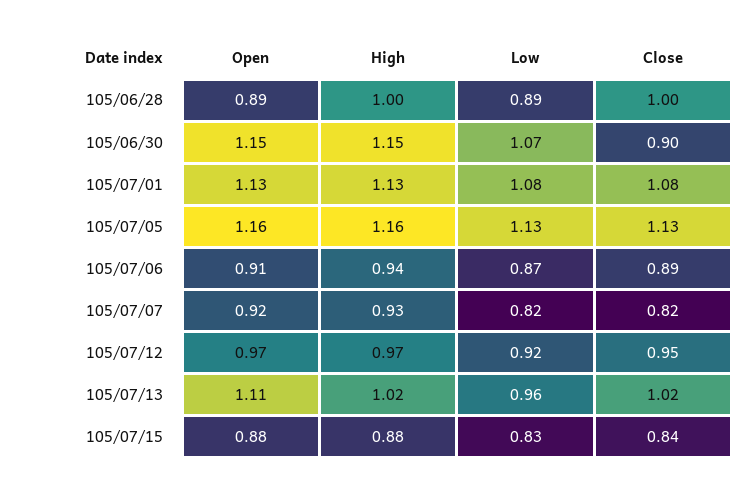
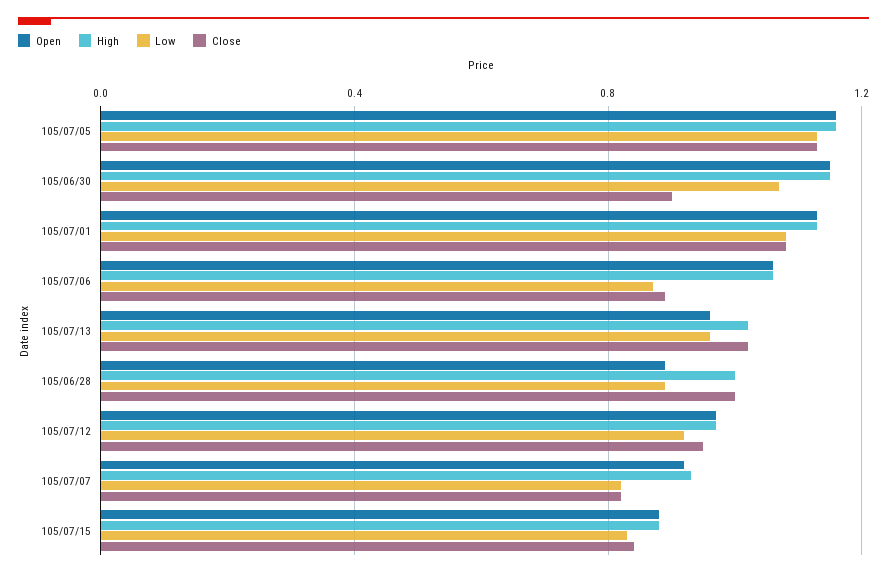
Open, 105/07/06: 0.91 -> 1.05
High, 105/07/06: 0.94 -> 1.05
Open, 105/07/13: 1.11 -> 0.95

